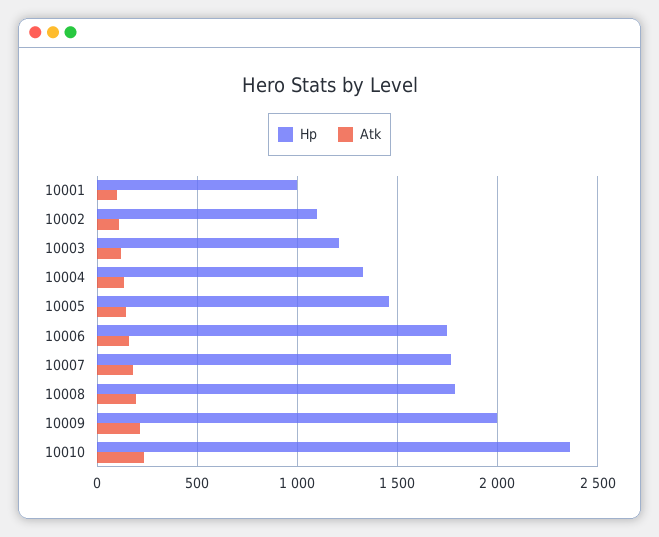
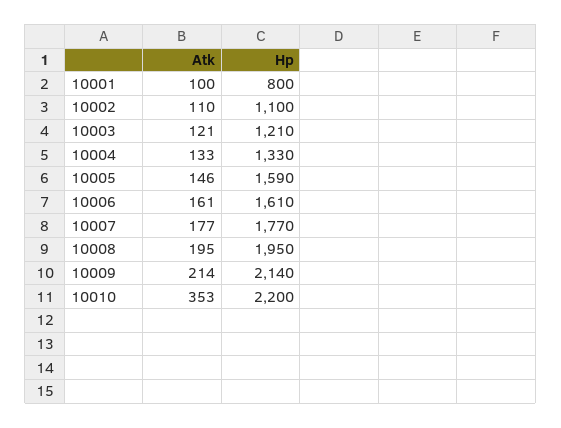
Hp, 10001: 1000 -> 800
Hp, 10005: 1450 -> 1590
Hp, 10006: 1750 -> 1610
Hp, 10008: 1800 -> 1950
Hp, 10009: 2000 -> 2140
Hp, 10010: 2350 -> 2200
Atk, 10010: 250 -> 353

